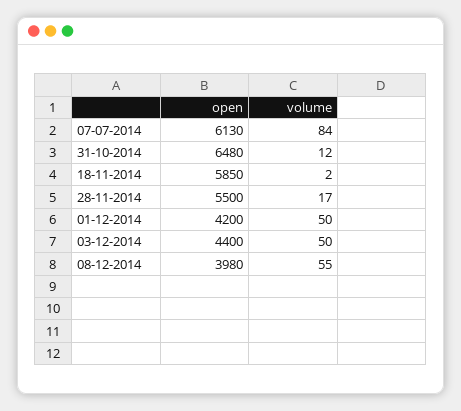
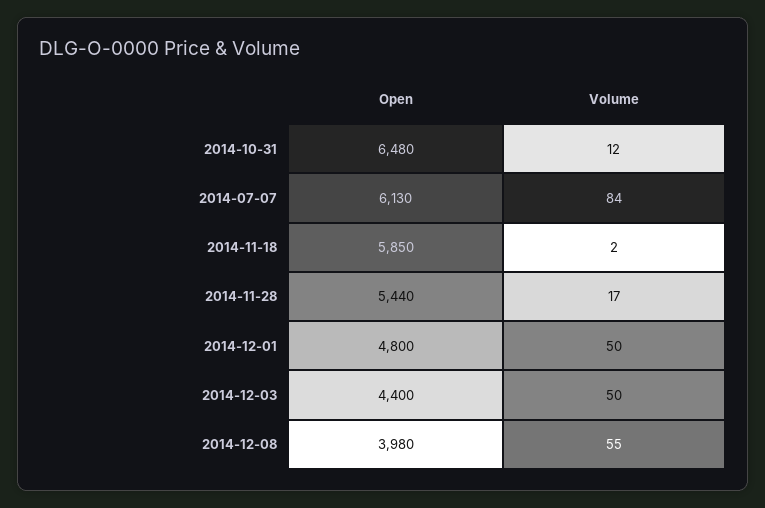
open, 28-11-2014: 5500 -> 5440
open, 01-12-2014: 4200 -> 4800

